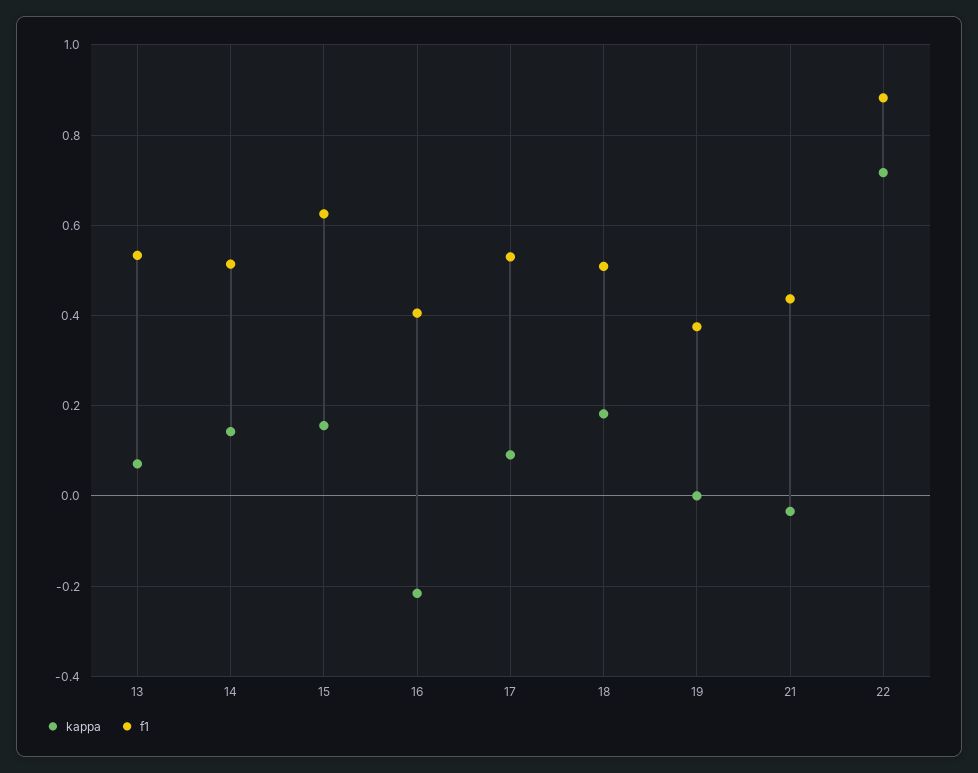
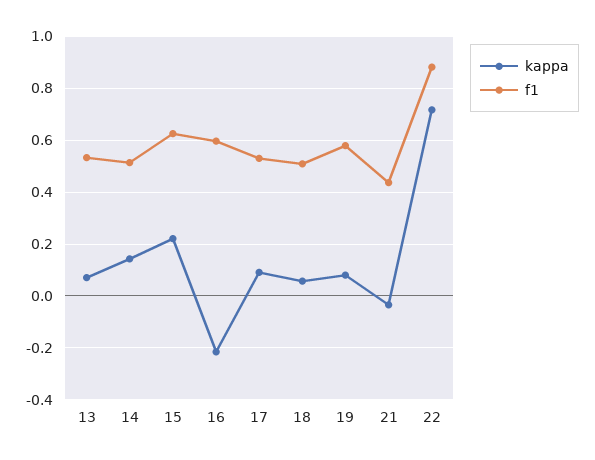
kappa, 15: 0.16 -> 0.225
f1, 16: 0.4 -> 0.6
kappa, 18: 0.18 -> 0.05
kappa, 19: 0 -> 0.075
f1, 19: 0.38 -> 0.575

